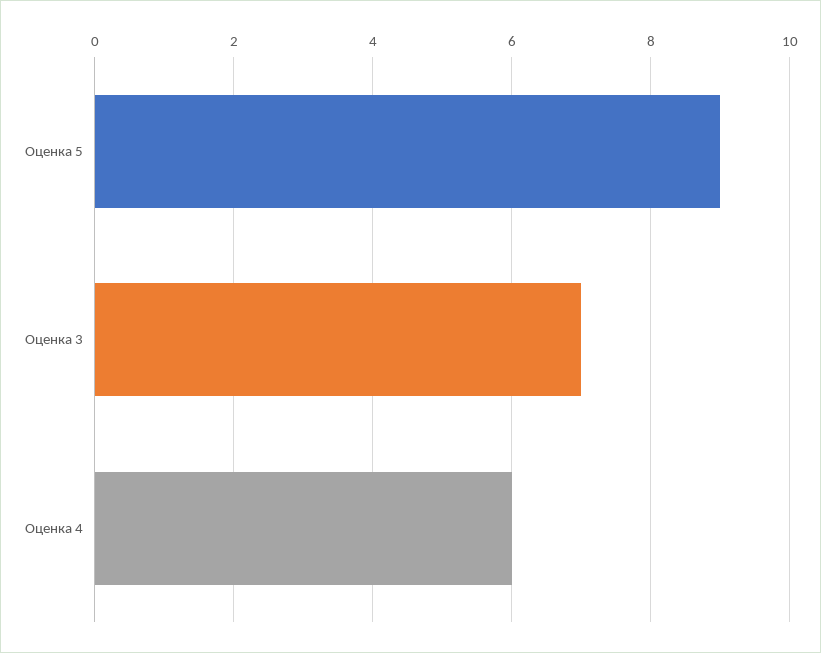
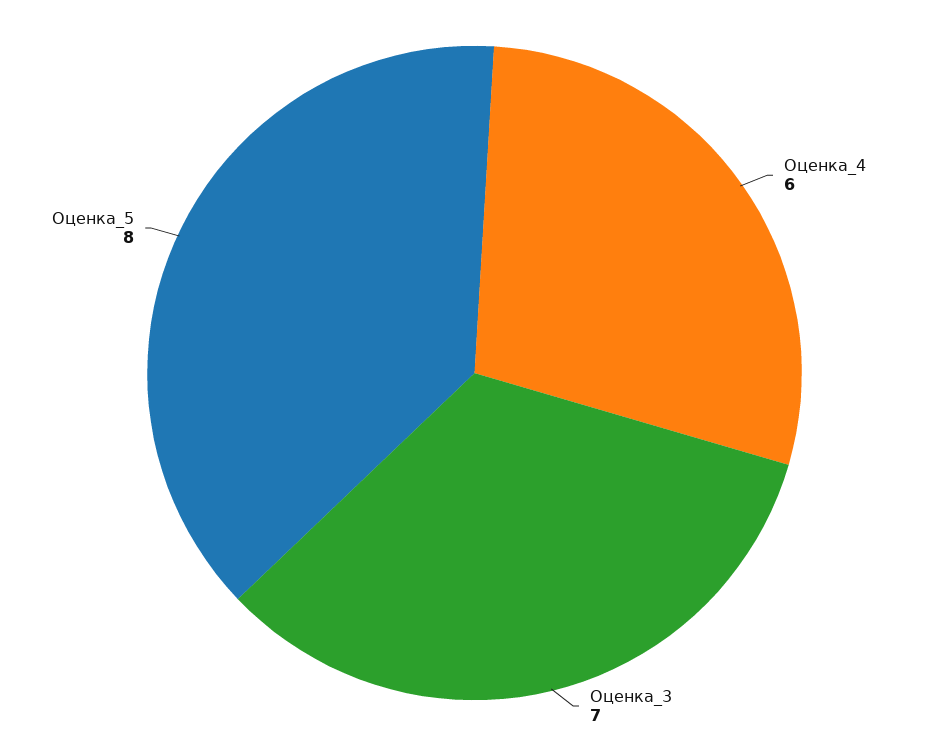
Оценка 5: 9 -> 8

